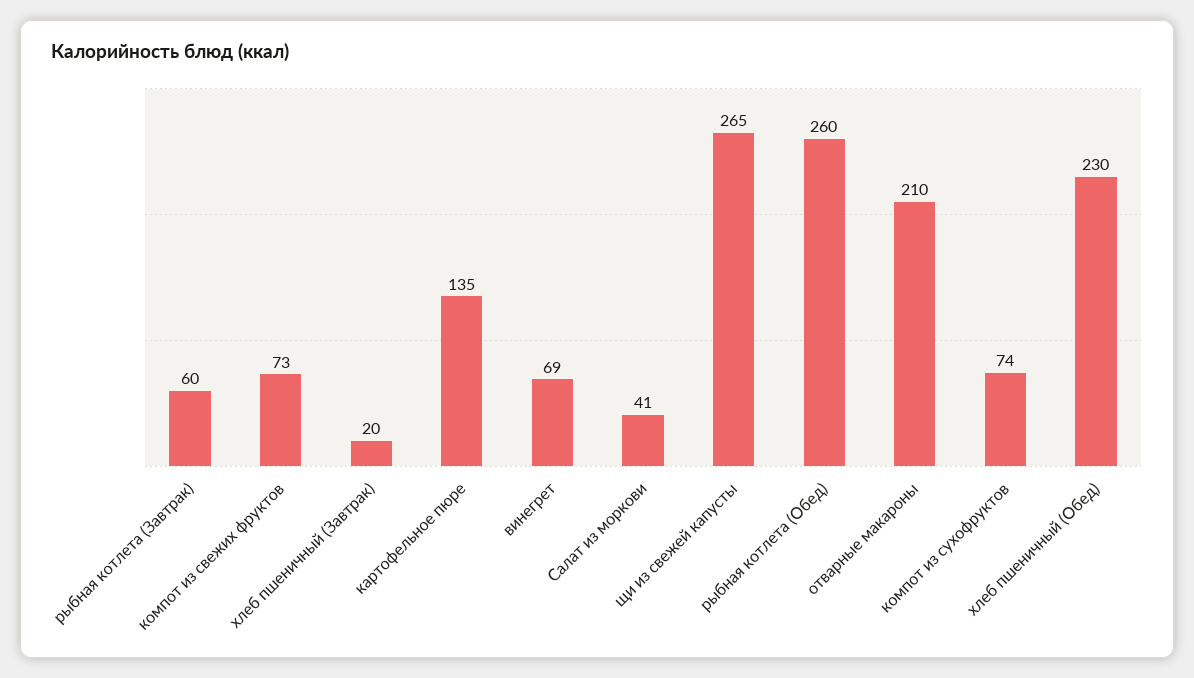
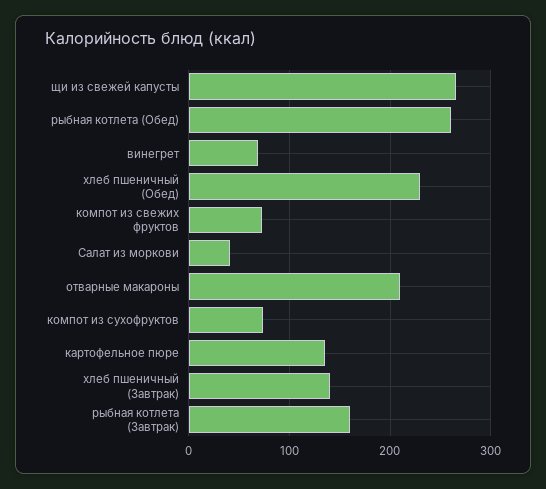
рыбная котлета (Завтрак): 60 -> 160
хлеб пшеничный (Завтрак): 20 -> 140

